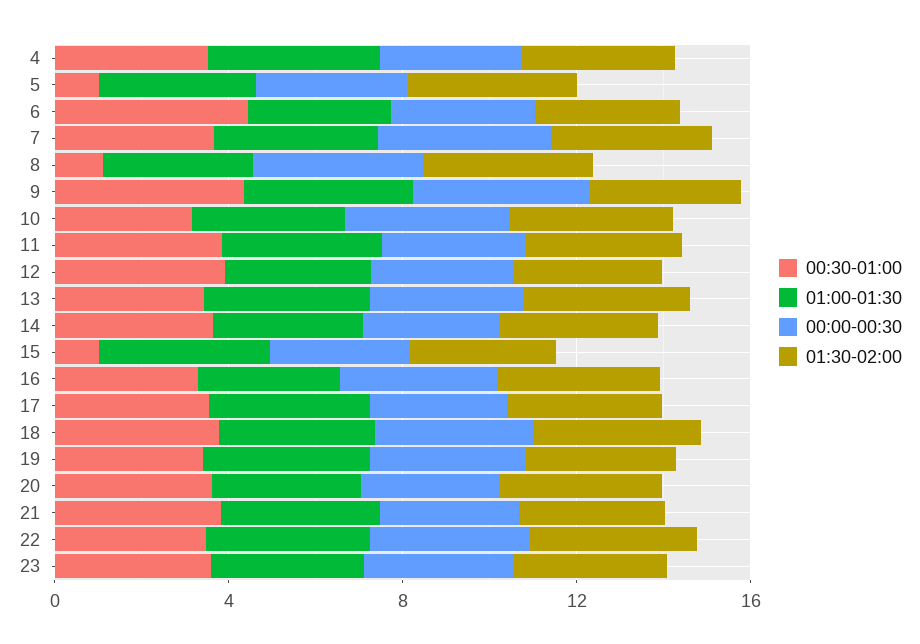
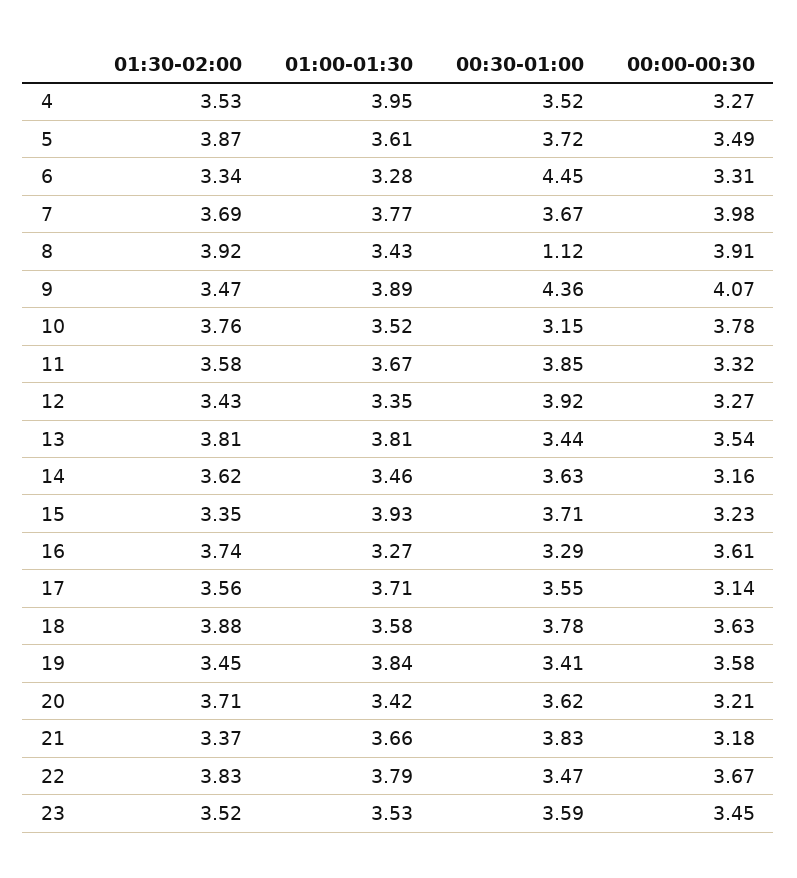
00:30-01:00, 5: 1 -> 3.72
00:30-01:00, 15: 1 -> 3.71

